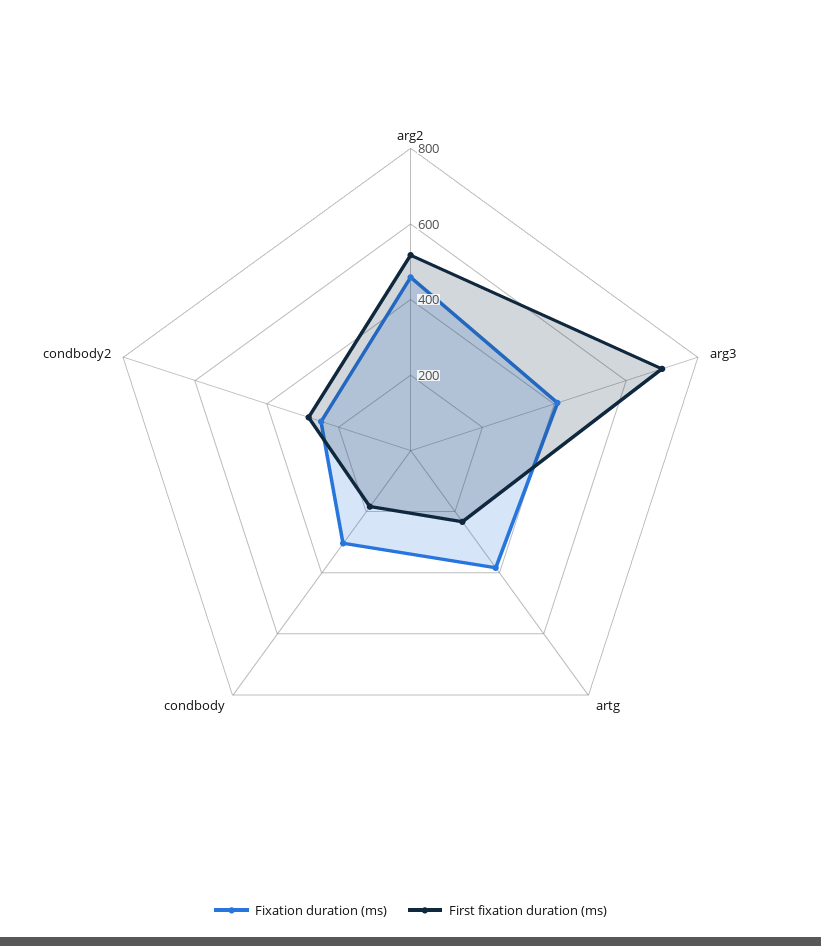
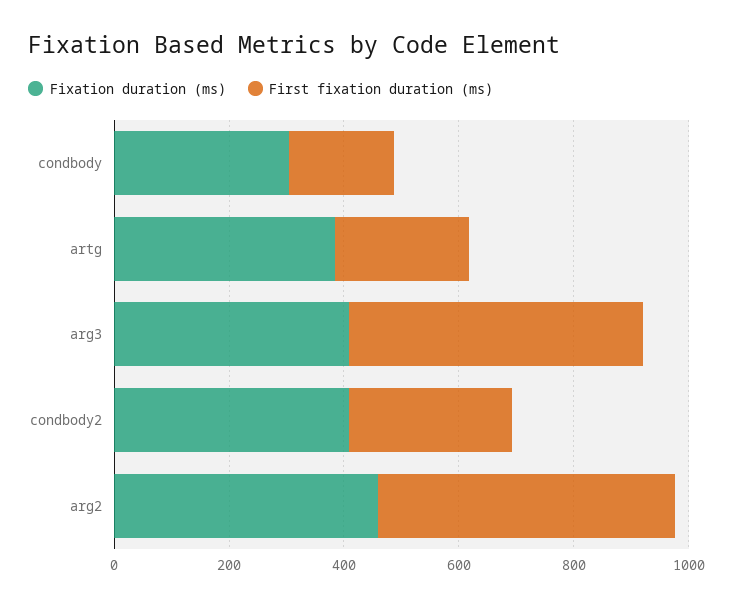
First fixation duration (ms), arg3: 700 -> 500
Fixation duration (ms), condbody2: 250 -> 400

